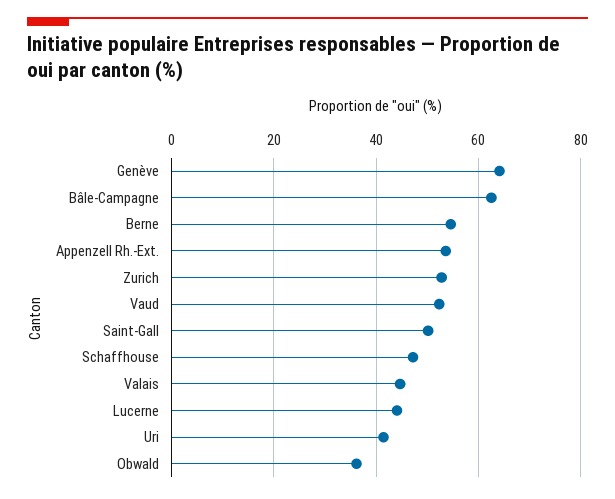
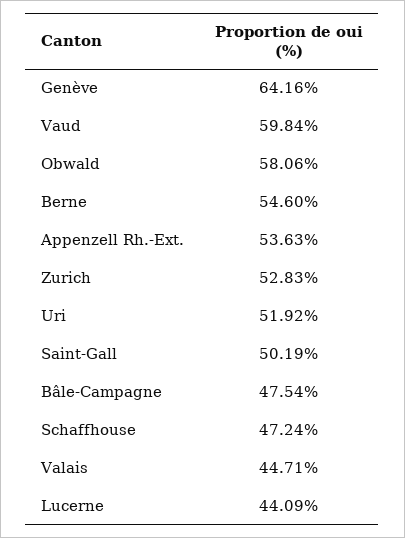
Bâle-Campagne: 62 -> 47.54
Vaud: 52 -> 59.84
Uri: 42 -> 51.92
Obwald: 36 -> 58.06

